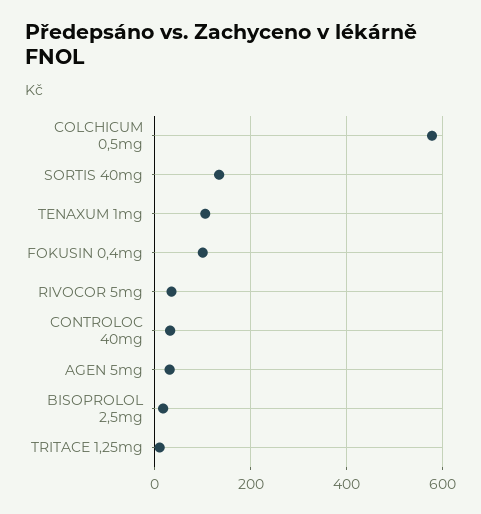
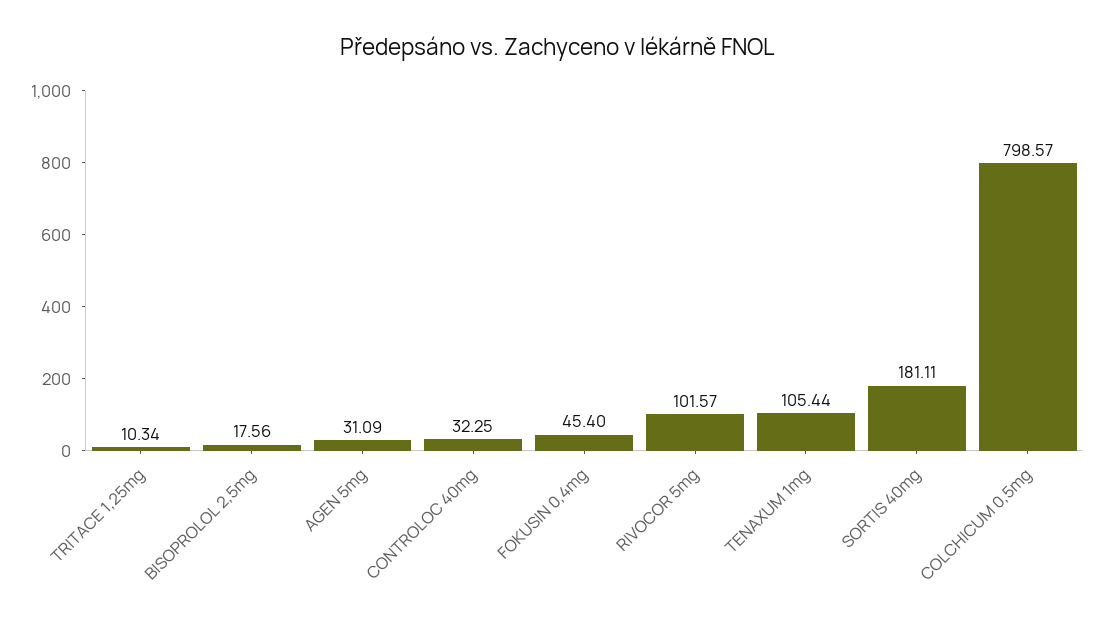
COLCHICUM 0,5mg: 580 -> 798.57
SORTIS 40mg: 140 -> 181.11
FOKUSIN 0,4mg: 100 -> 45.4
RIVOCOR 5mg: 40 -> 101.57

